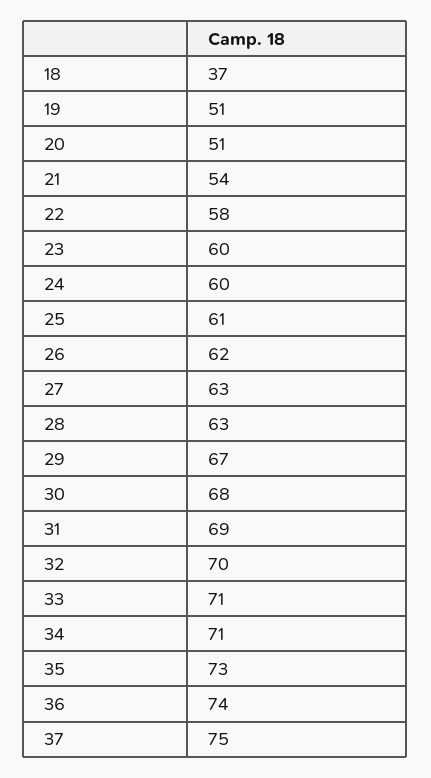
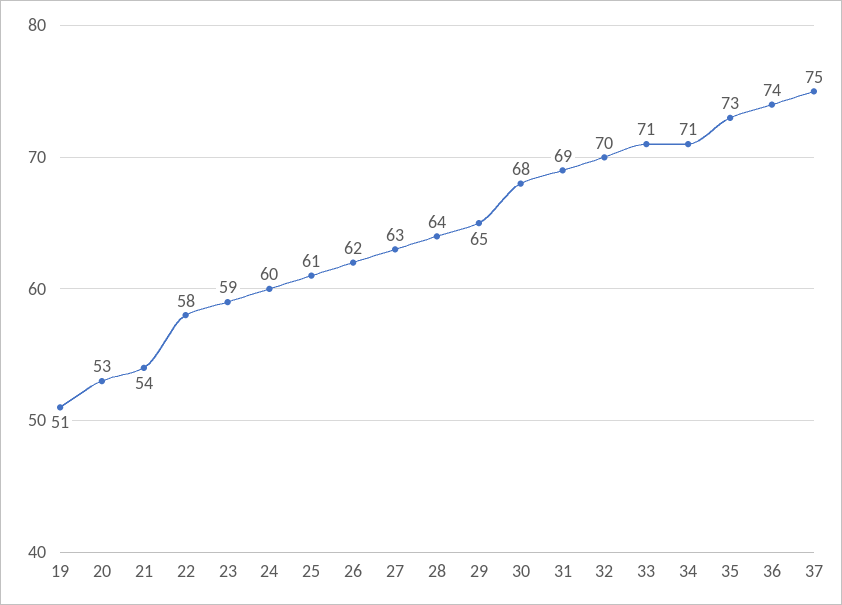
18: 37 -> none
20: 51 -> 53
23: 60 -> 59
28: 63 -> 64
29: 67 -> 65

